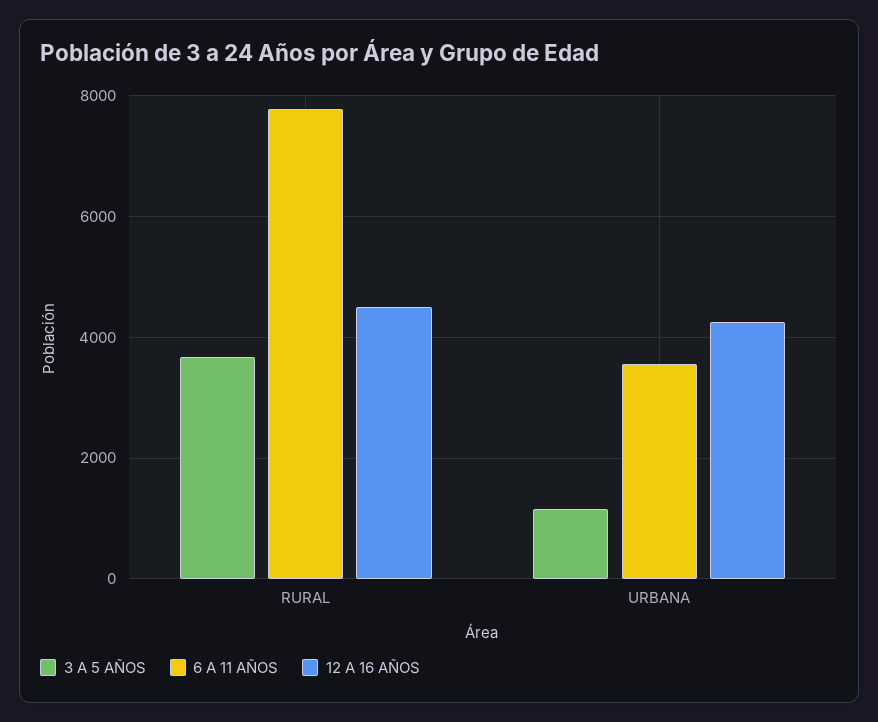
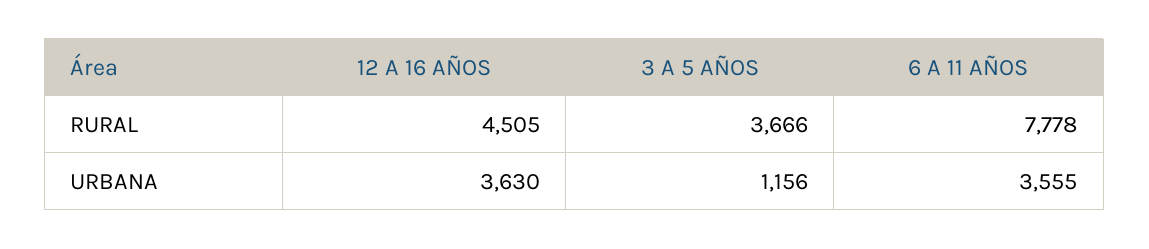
12 A 16 AÑOS, URBANA: 4200 -> 3630

